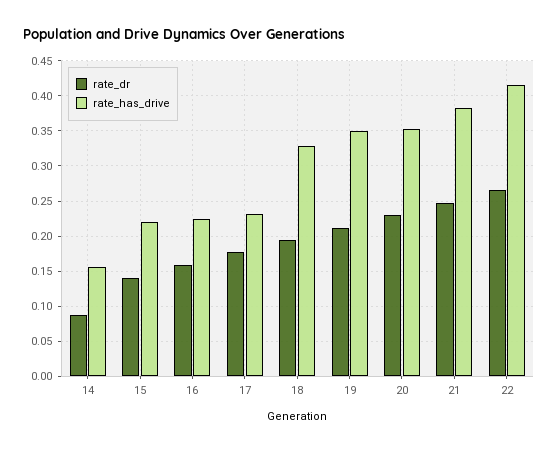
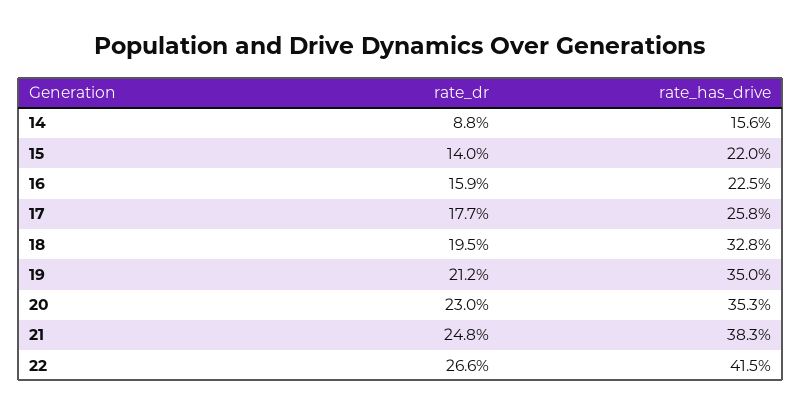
rate_has_drive, 17: 0.23 -> 0.258

